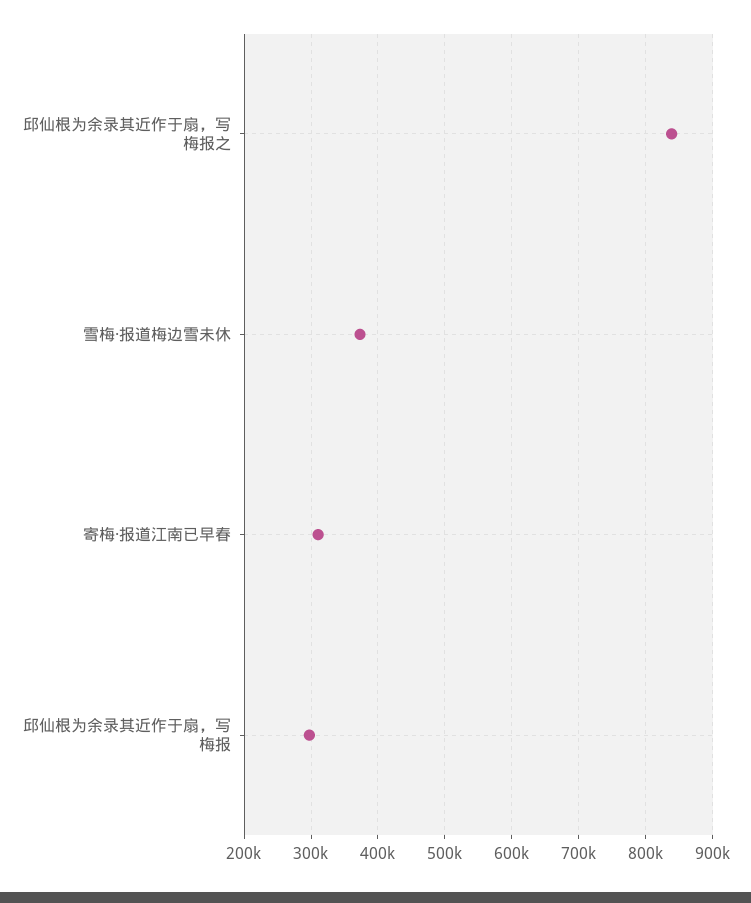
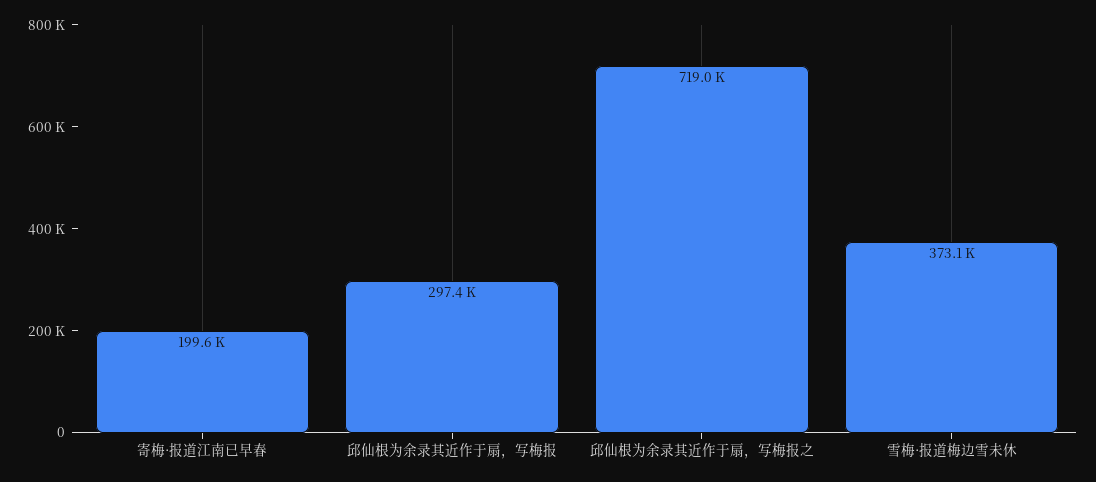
邱仙根为余录其近作于扇，写梅报之: 840000 -> 719000
寄梅·报道江南已早春: 310000 -> 199600

